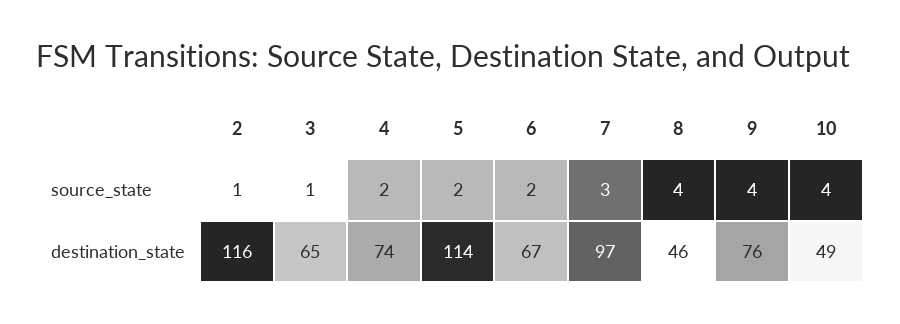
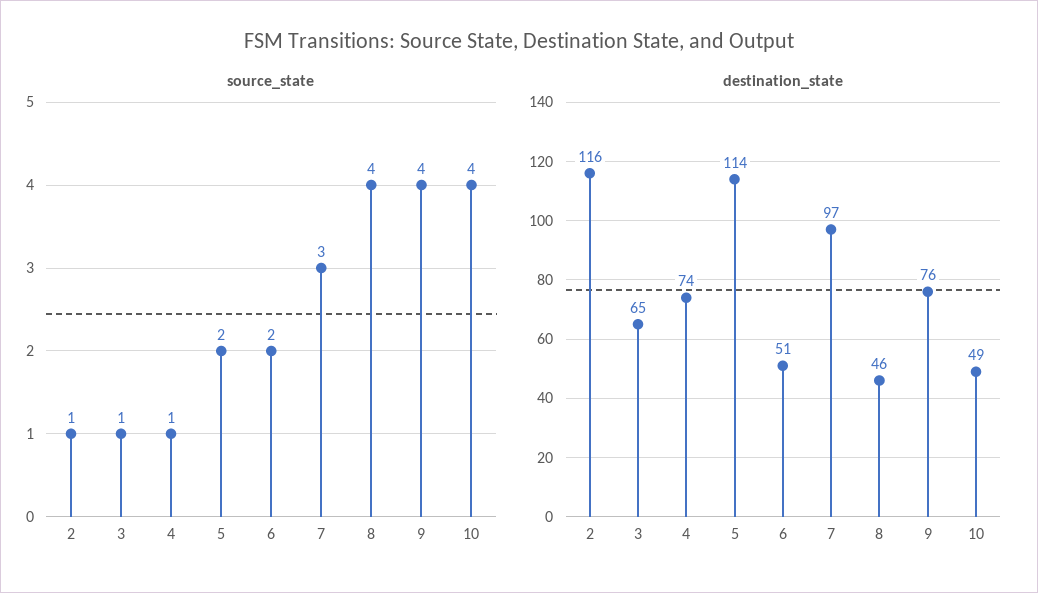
source_state, 4: 2 -> 1
destination_state, 6: 67 -> 51

